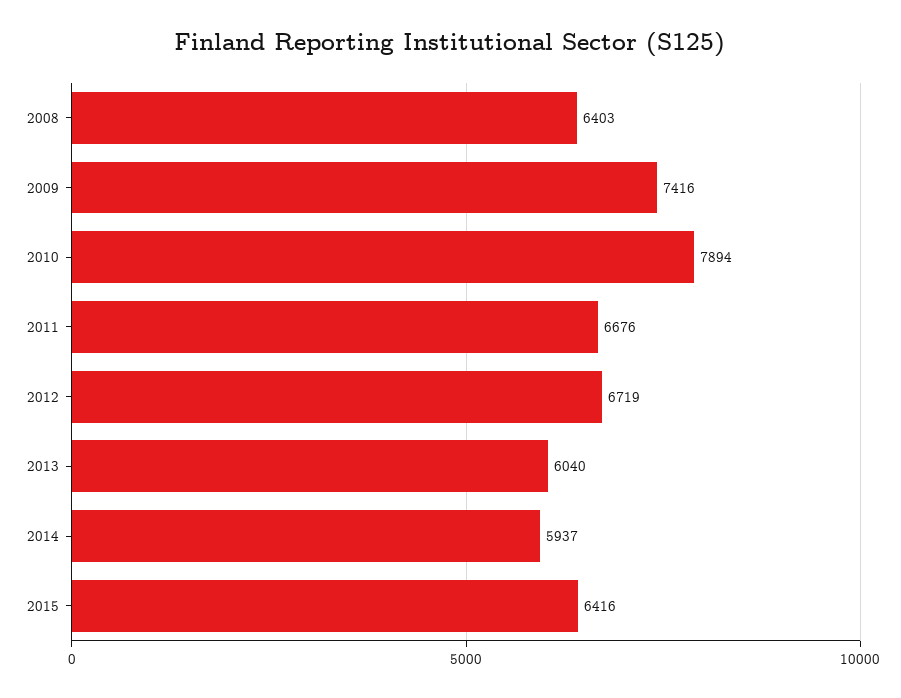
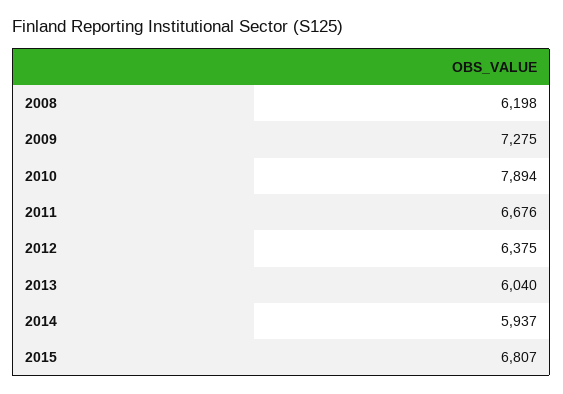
2008: 6403 -> 6198
2009: 7416 -> 7275
2012: 6719 -> 6375
2015: 6416 -> 6807

